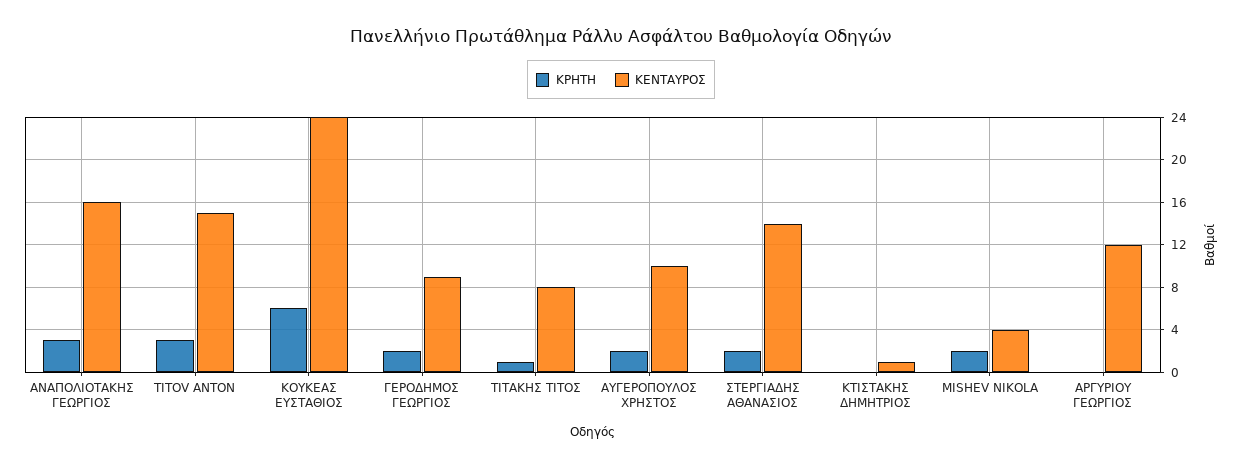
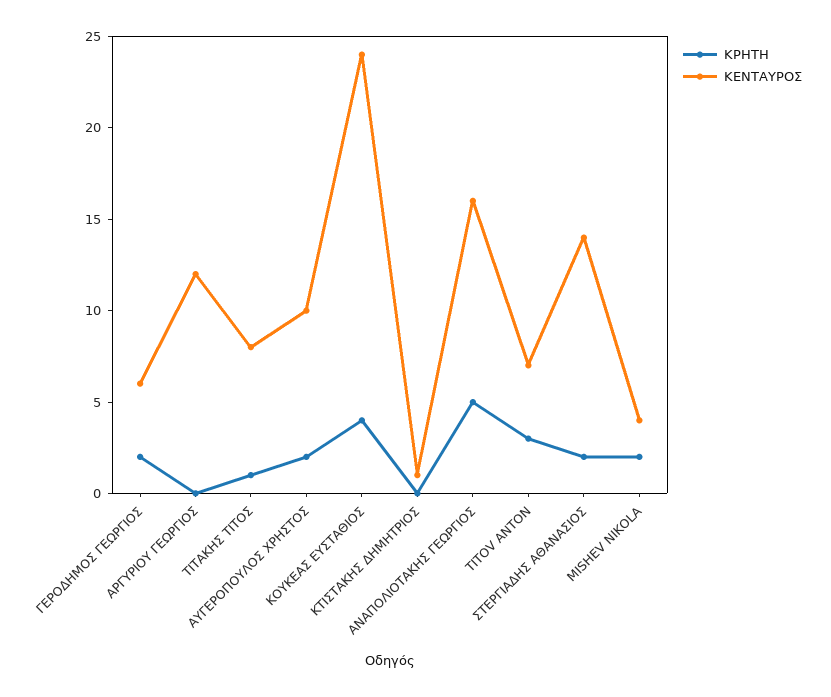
ΚΡΗΤΗ, ΑΝΑΠΟΛΙΟΤΑΚΗΣ ΓΕΩΡΓΙΟΣ: 3 -> 5
ΚΕΝΤΑΥΡΟΣ, TITOV ANTON: 15 -> 7
ΚΡΗΤΗ, ΚΟΥΚΕΑΣ ΕΥΣΤΑΘΙΟΣ: 6 -> 4
ΚΕΝΤΑΥΡΟΣ, ΓΕΡΟΔΗΜΟΣ ΓΕΩΡΓΙΟΣ: 9 -> 6

